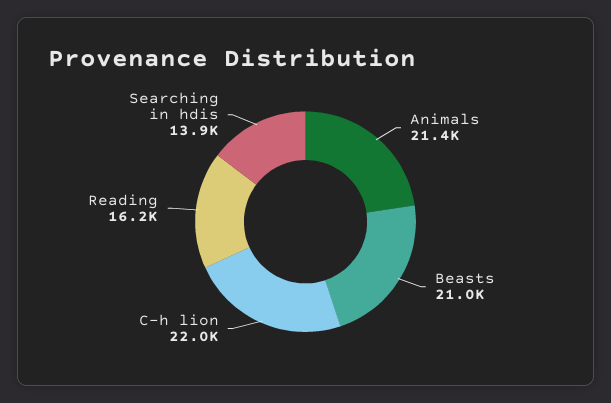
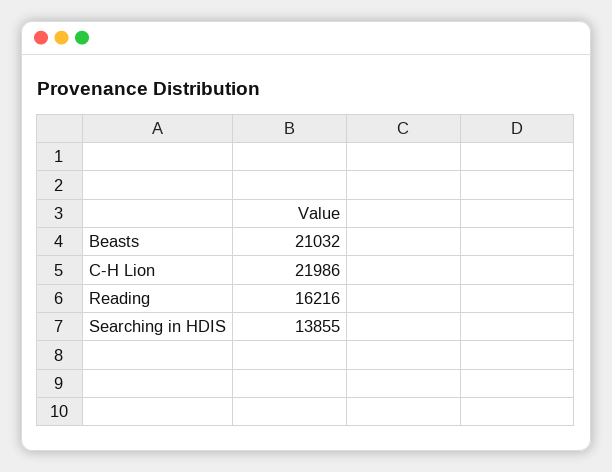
Animals: 21400 -> none

